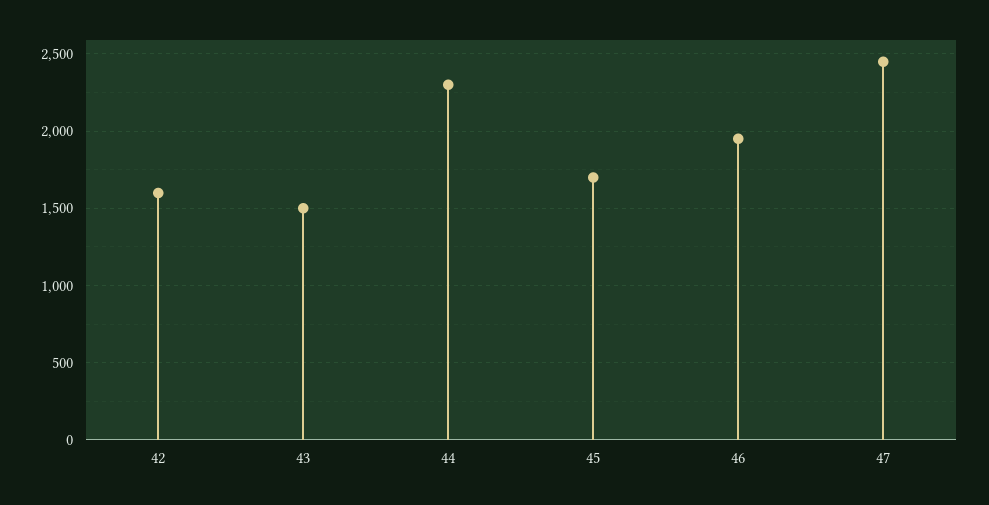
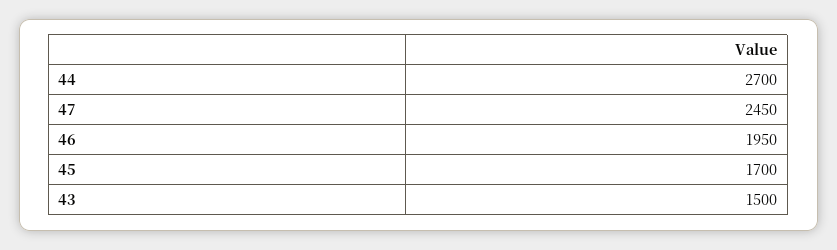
42: 1600 -> none
44: 2300 -> 2700

